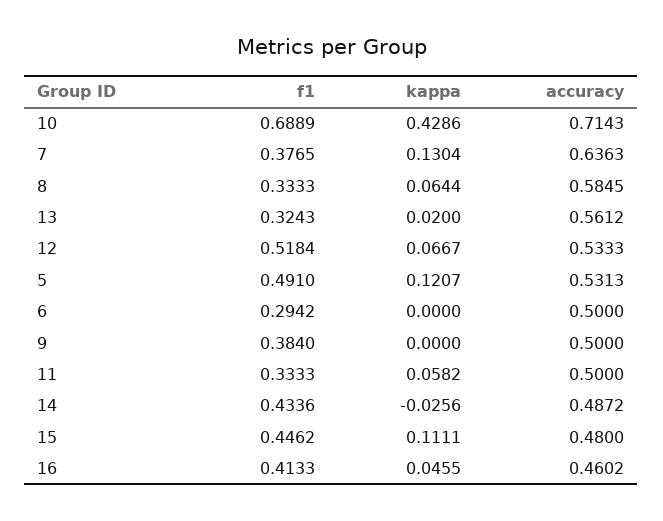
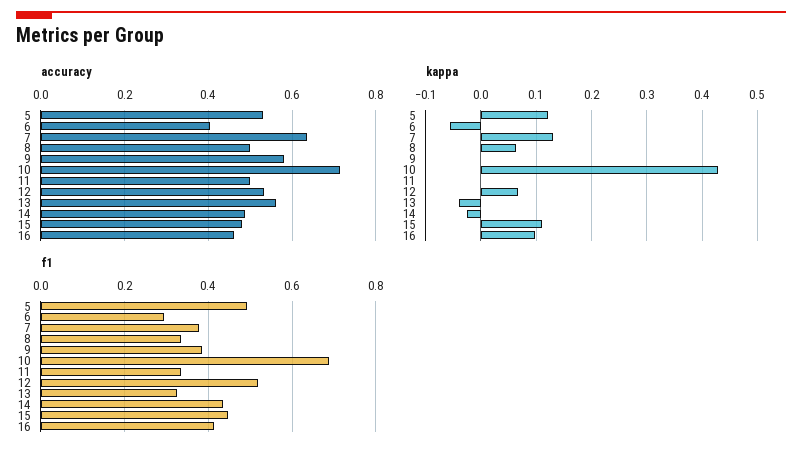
accuracy, 8: 0.5845 -> 0.5
kappa, 13: 0.02 -> -0.04
kappa, 6: 0 -> -0.06
accuracy, 6: 0.5 -> 0.4
accuracy, 9: 0.5 -> 0.58
kappa, 11: 0.0582 -> 0
kappa, 16: 0.0455 -> 0.1

